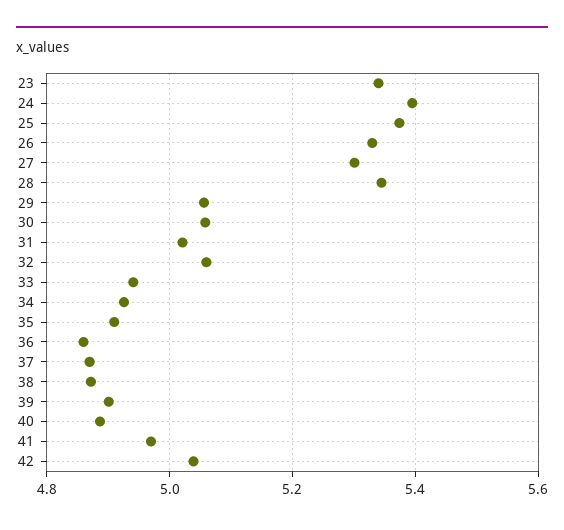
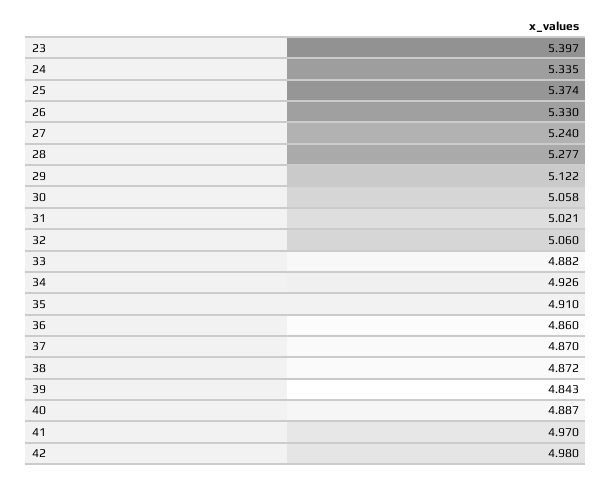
23: 5.34 -> 5.397
24: 5.4 -> 5.335
27: 5.3 -> 5.24
28: 5.34 -> 5.277
29: 5.06 -> 5.122
33: 4.94 -> 4.882
39: 4.9 -> 4.843
42: 5.04 -> 4.98

